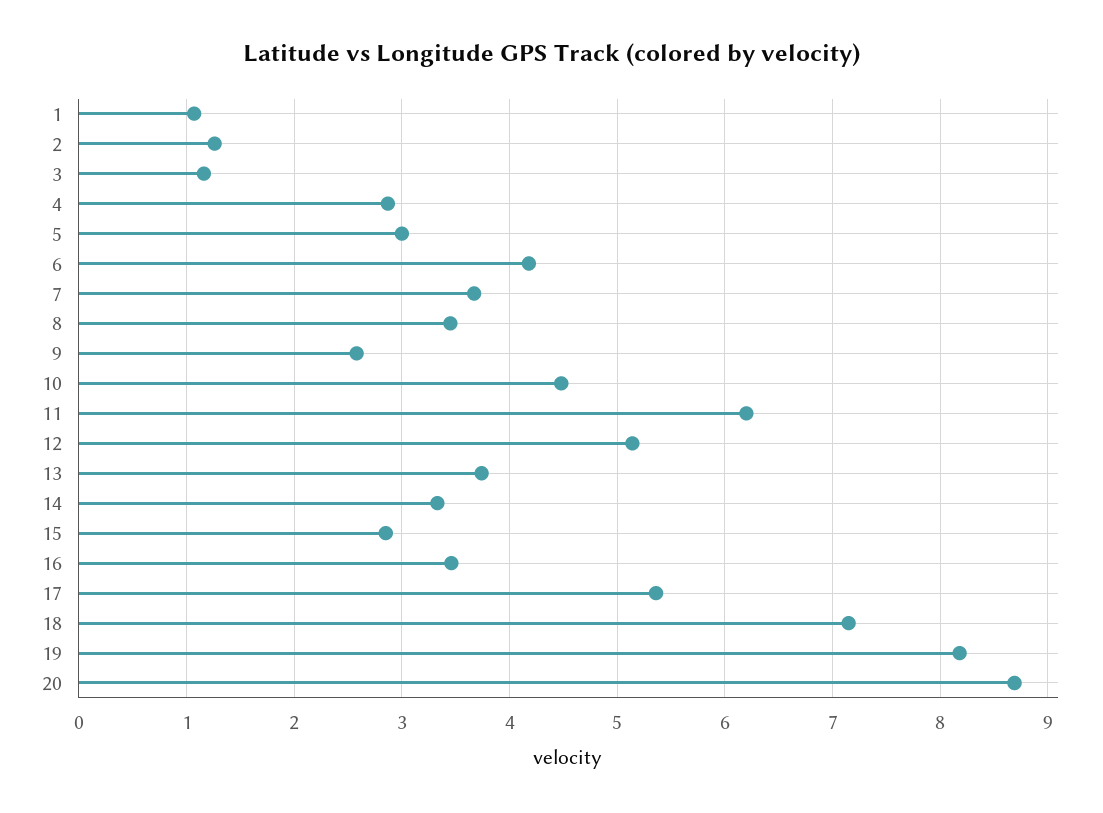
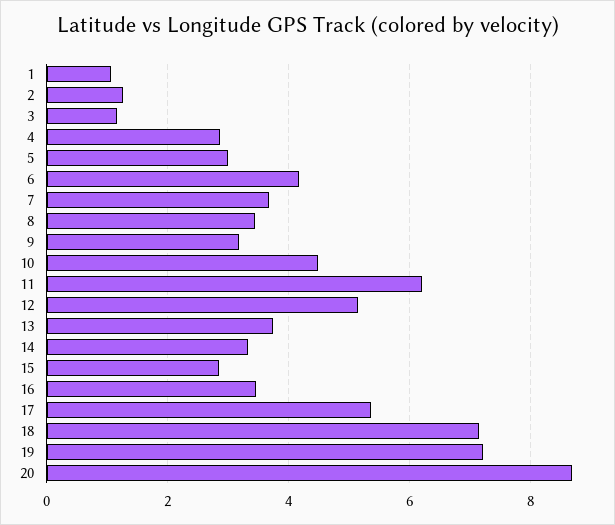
9: 2.6 -> 3.2
19: 8.2 -> 7.2

